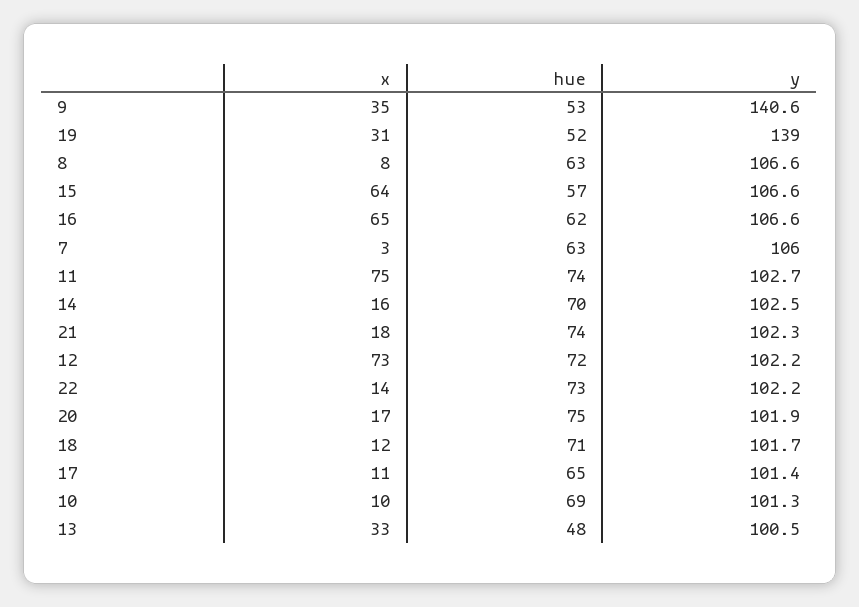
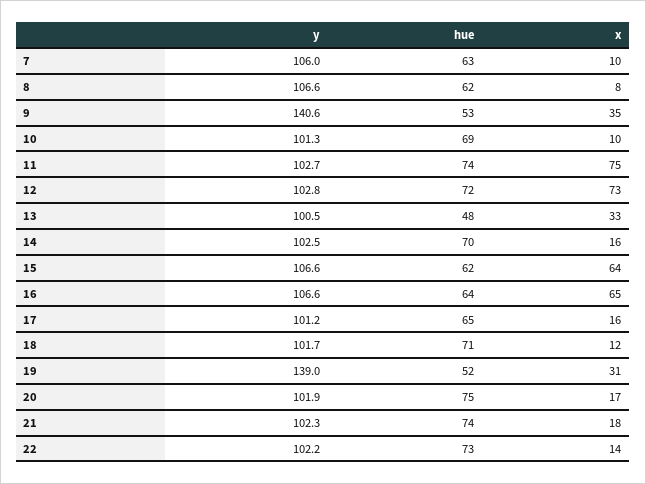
hue, 8: 63 -> 62
hue, 15: 57 -> 62
hue, 16: 62 -> 64
x, 7: 3 -> 10
y, 12: 102.2 -> 102.8
x, 17: 11 -> 16
y, 17: 101.4 -> 101.2

